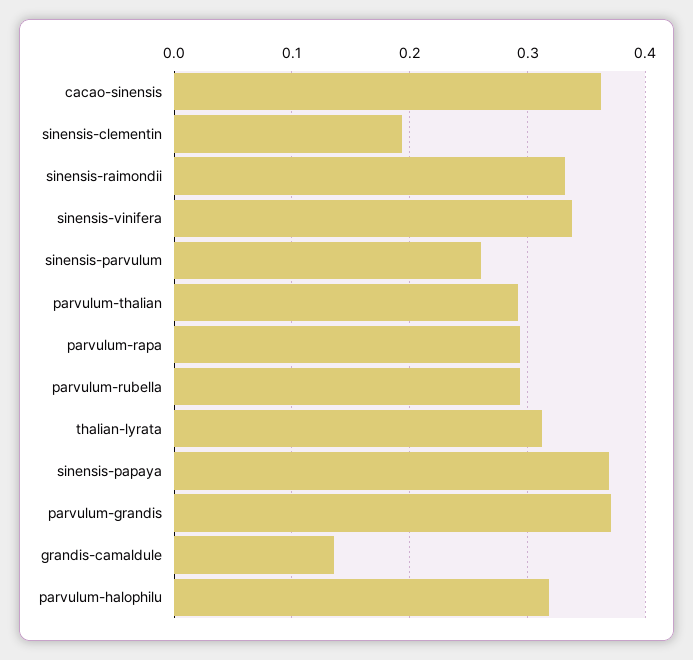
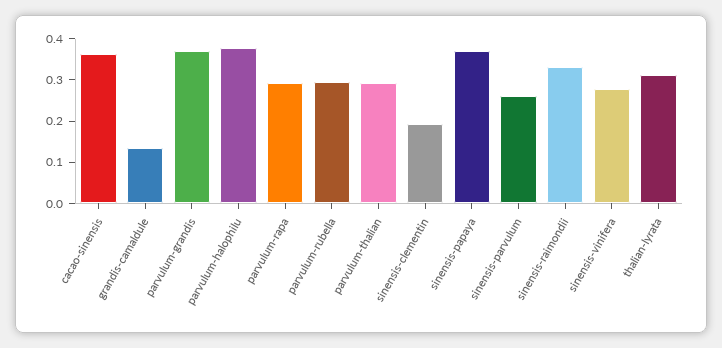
sinensis-vinifera: 0.34 -> 0.28
parvulum-halophilu: 0.32 -> 0.38

